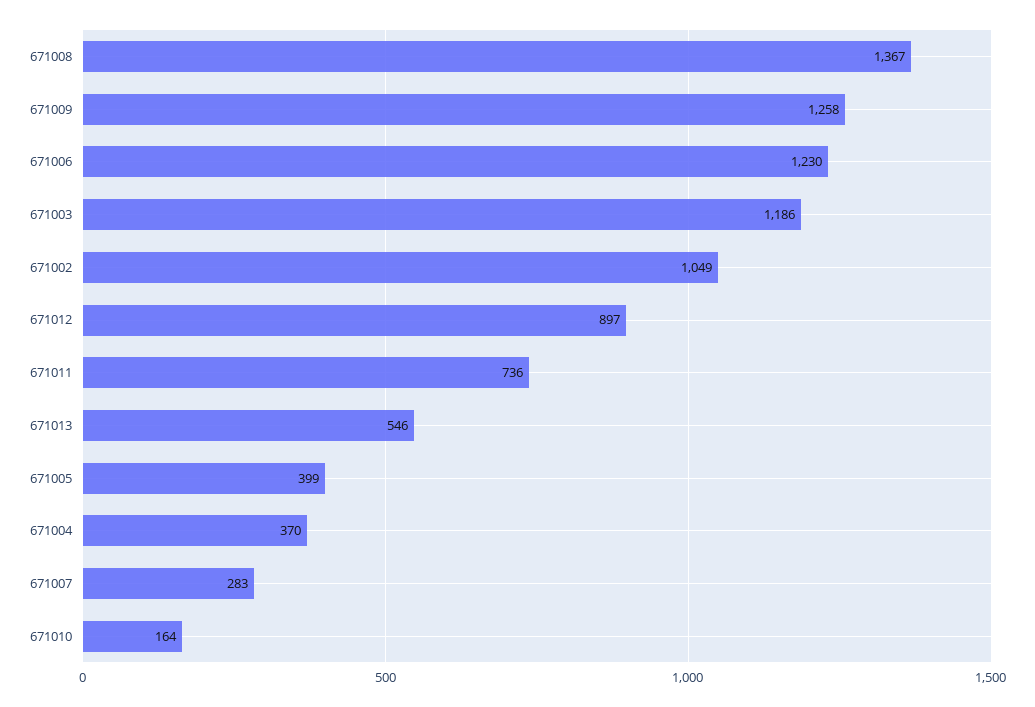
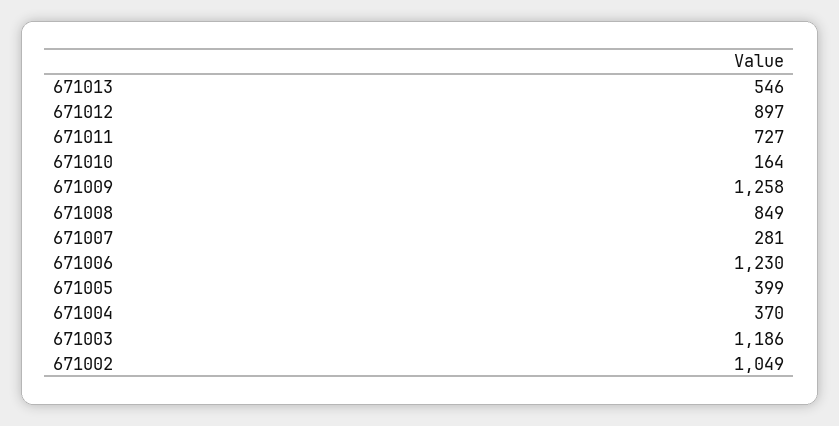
671008: 1367 -> 849
671011: 736 -> 727
671007: 283 -> 281

